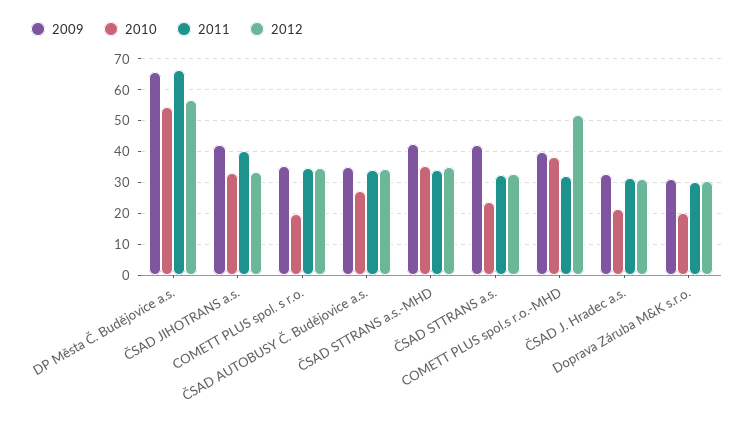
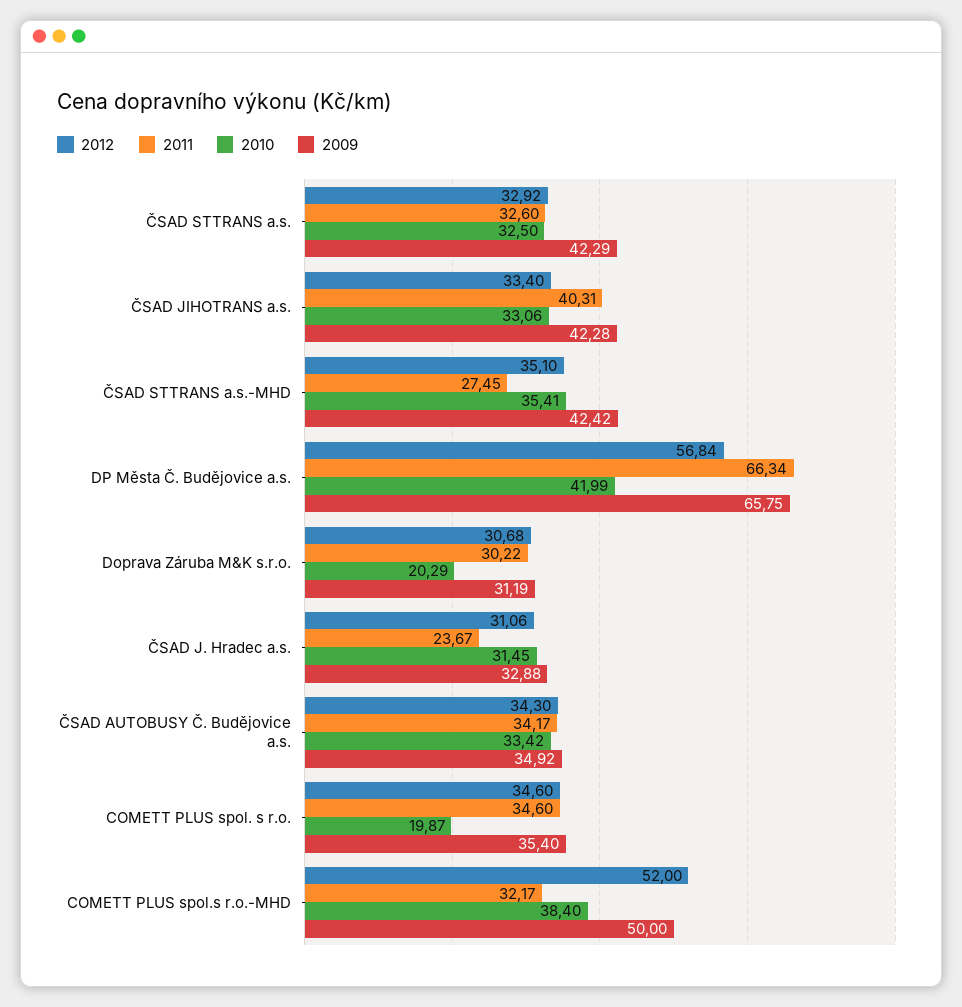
2010, DP Města Č. Budějovice a.s.: 54 -> 41.99
2010, ČSAD AUTOBUSY Č. Budějovice a.s.: 28 -> 33.42
2011, ČSAD STTRANS a.s.-MHD: 34 -> 27.45
2010, ČSAD STTRANS a.s.: 24 -> 32.5
2009, COMETT PLUS spol.s r.o.-MHD: 40 -> 50
2010, ČSAD J. Hradec a.s.: 22 -> 31.45
2011, ČSAD J. Hradec a.s.: 32 -> 23.67

